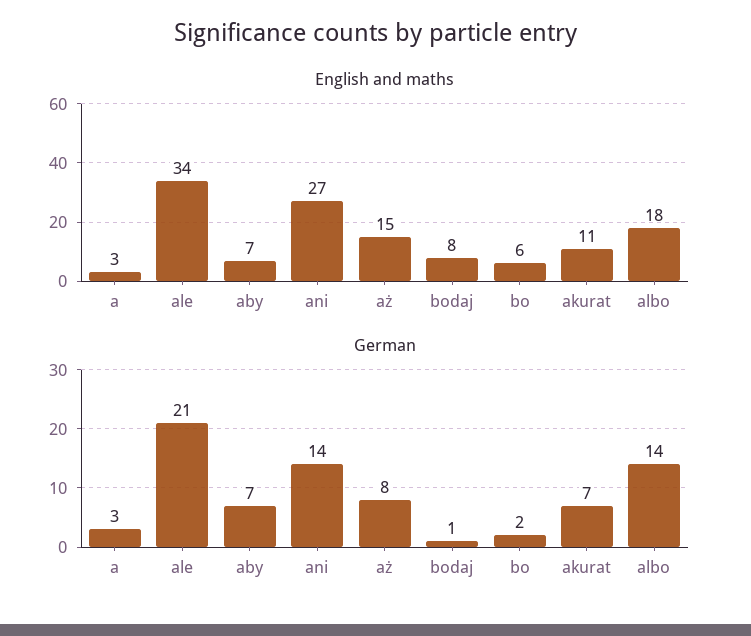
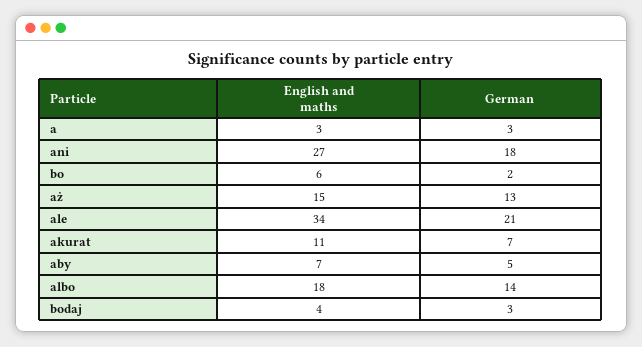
English and maths, bodaj: 8 -> 4
German, aby: 7 -> 5
German, ani: 14 -> 18
German, aż: 8 -> 13
German, bodaj: 1 -> 3

